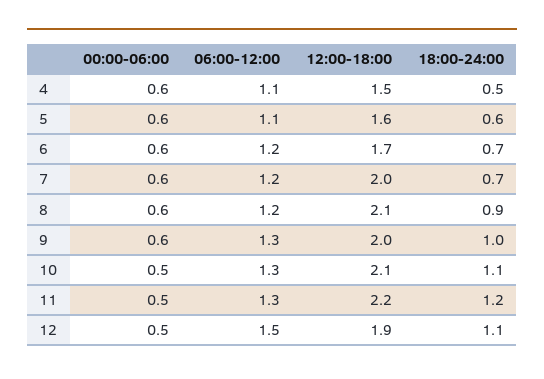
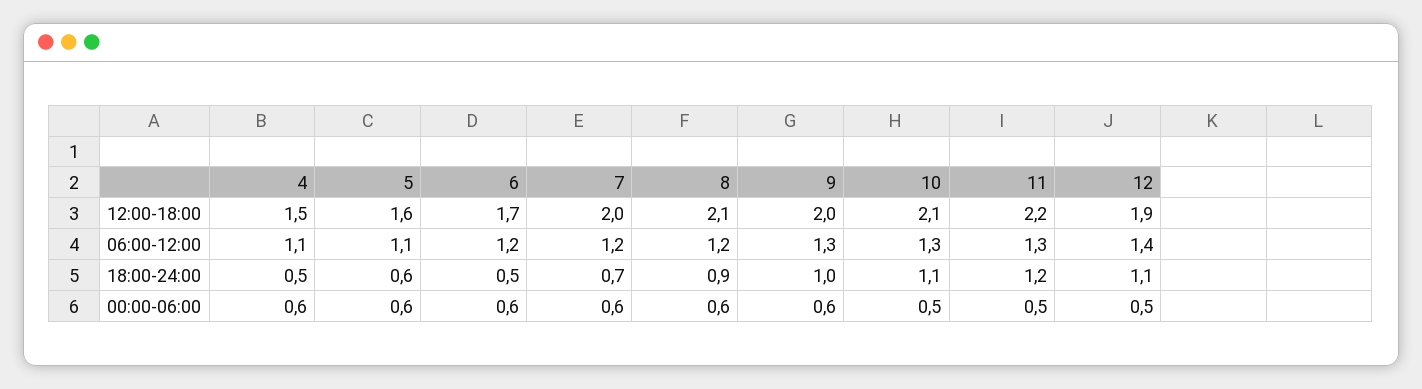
18:00-24:00, 6: 0.7 -> 0.5
06:00-12:00, 12: 1.5 -> 1.4

